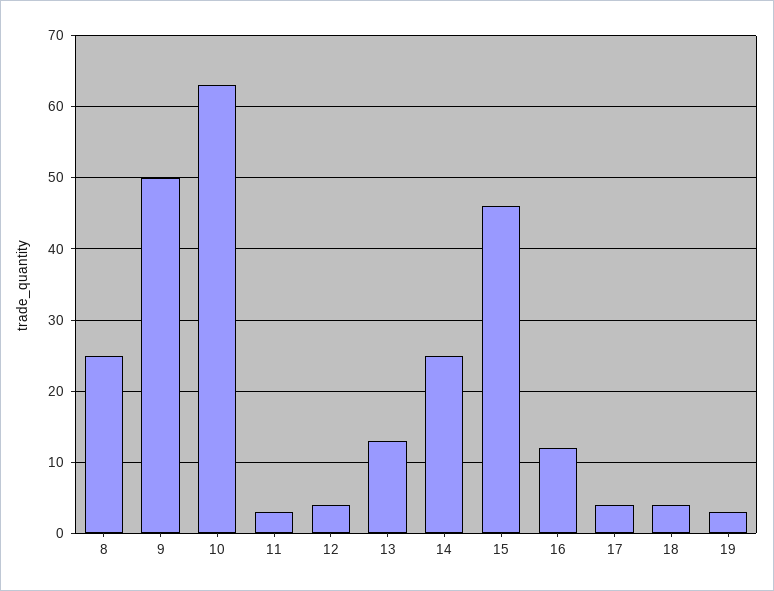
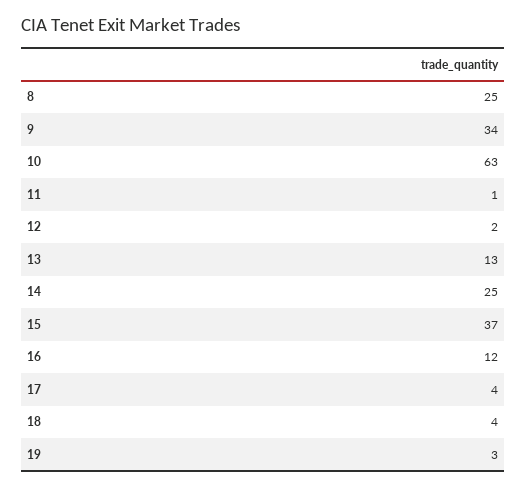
9: 50 -> 34
11: 3 -> 1
12: 4 -> 2
15: 46 -> 37

